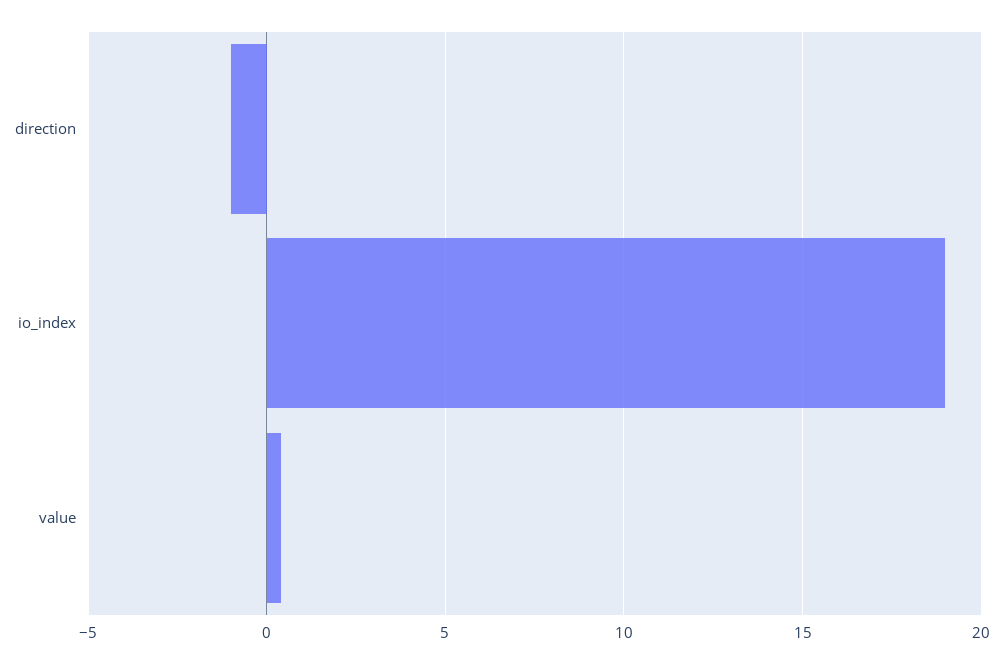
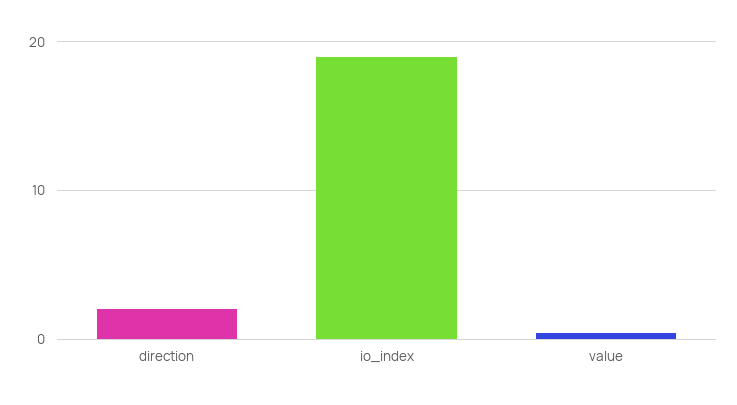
direction: -1 -> 2

